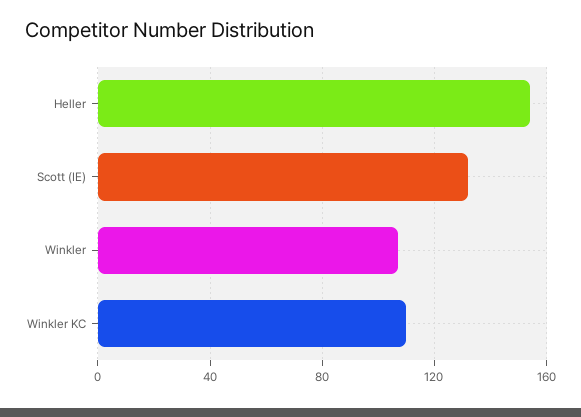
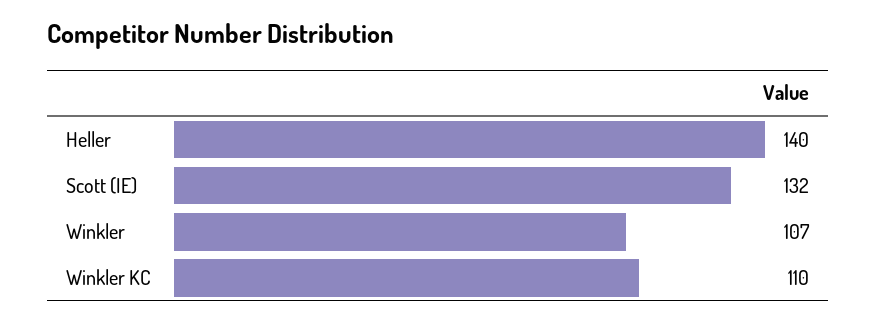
Heller: 155 -> 140

